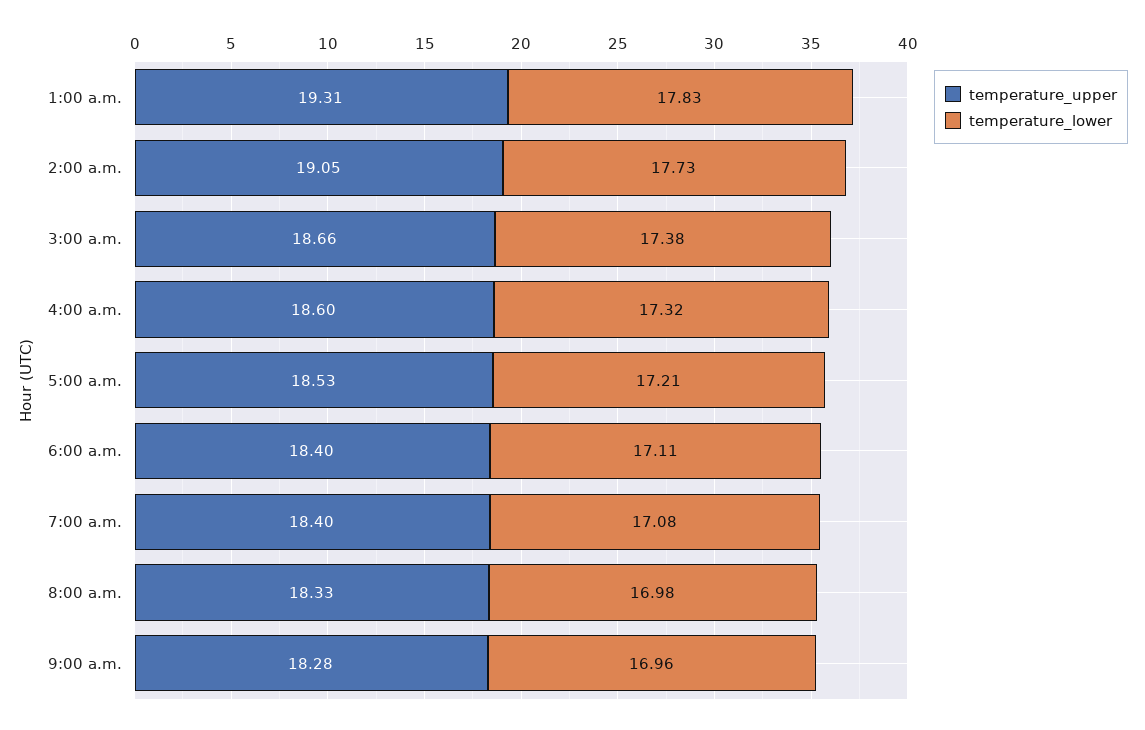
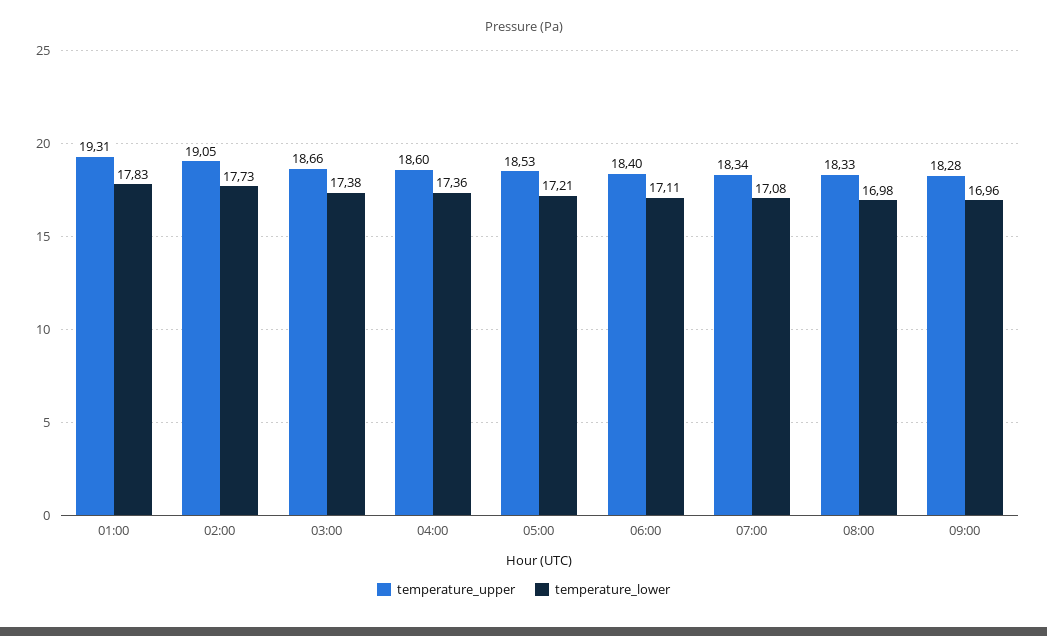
temperature_lower, 4:00 a.m.: 17.32 -> 17.36
temperature_upper, 7:00 a.m.: 18.4 -> 18.34

